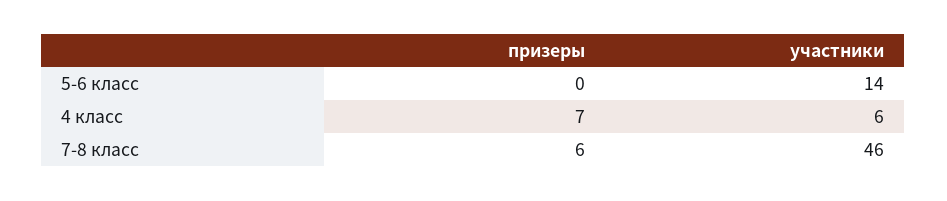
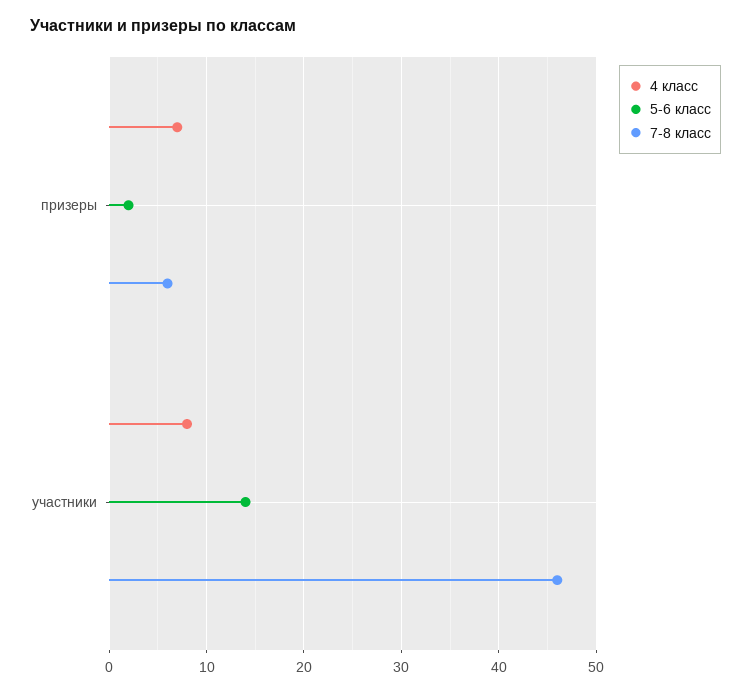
5-6 класс, призеры: 0 -> 2
4 класс, участники: 6 -> 8

